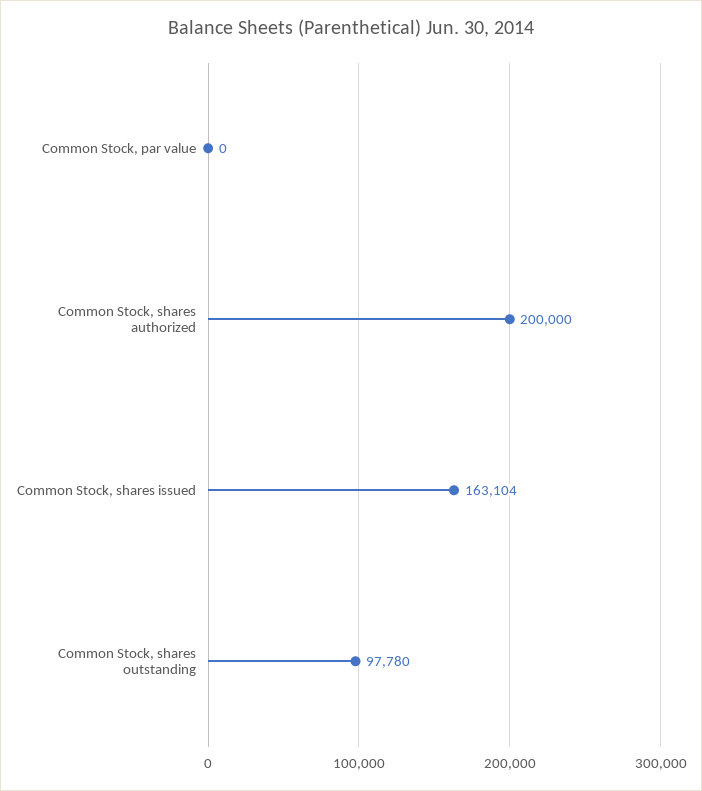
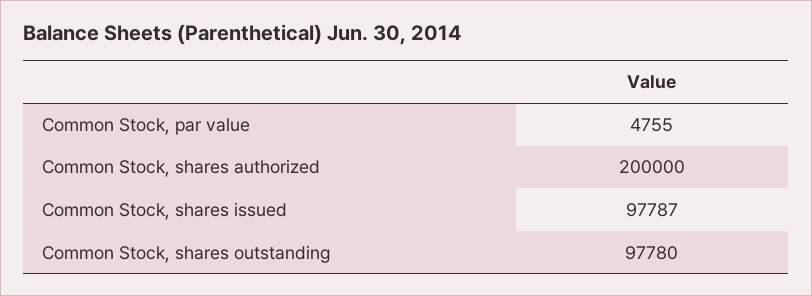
Common Stock, par value: 0 -> 4755
Common Stock, shares issued: 163104 -> 97787

